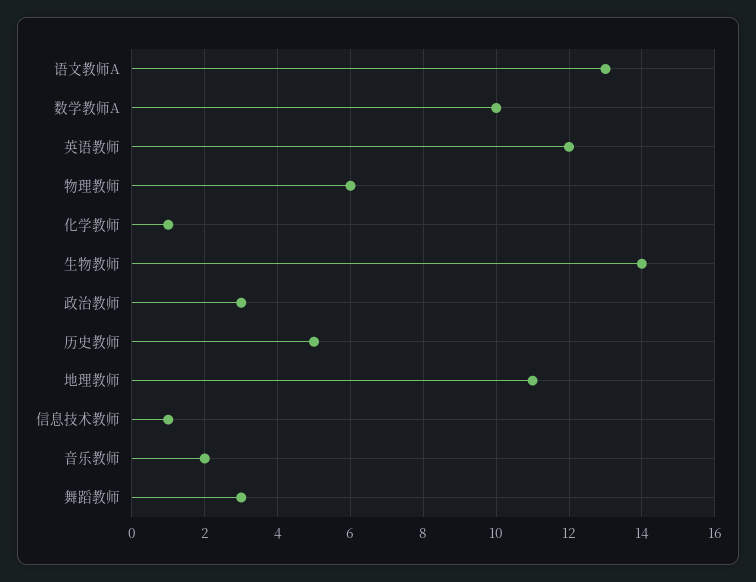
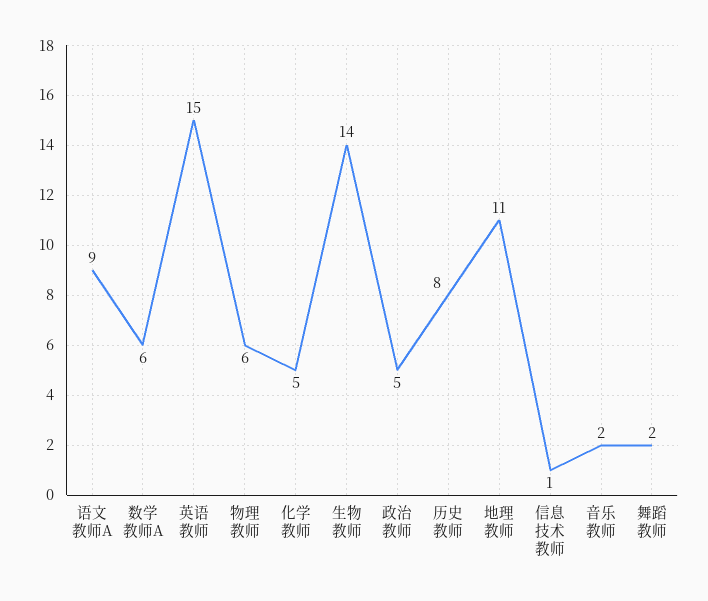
语文教师A: 13 -> 9
数学教师A: 10 -> 6
英语教师: 12 -> 15
化学教师: 1 -> 5
政治教师: 3 -> 5
历史教师: 5 -> 8
舞蹈教师: 3 -> 2

